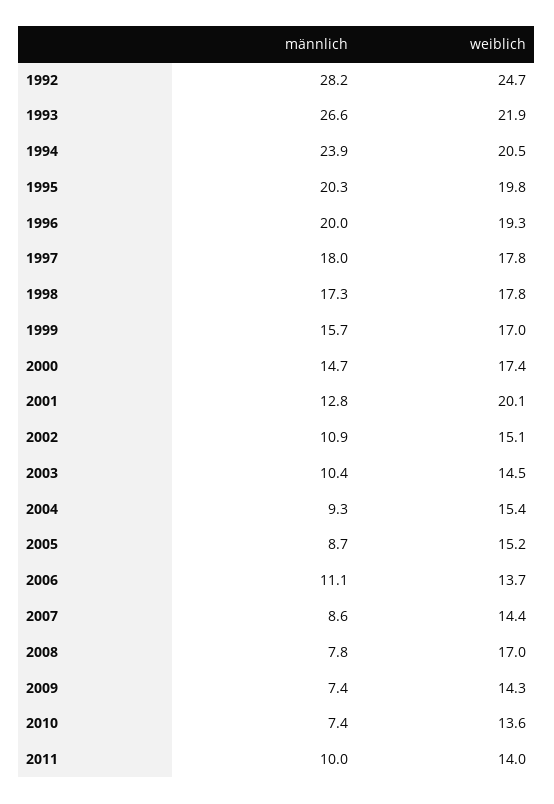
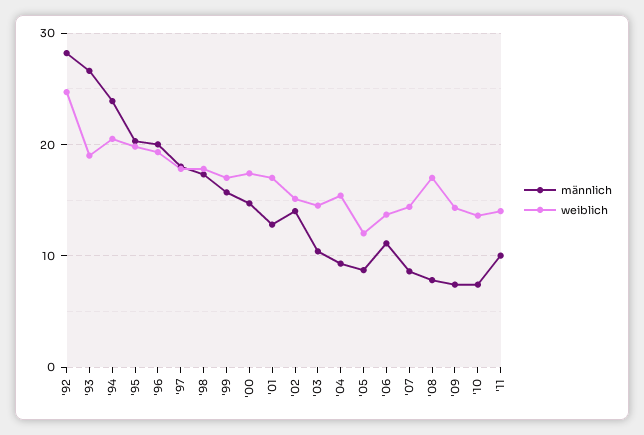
weiblich, 1993: 21.9 -> 19
weiblich, 2001: 20.1 -> 17
männlich, 2002: 10.9 -> 14
weiblich, 2005: 15.2 -> 12

